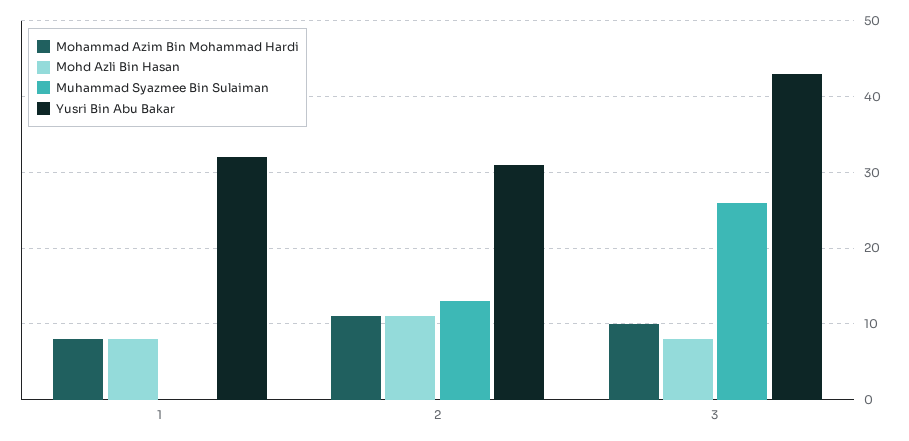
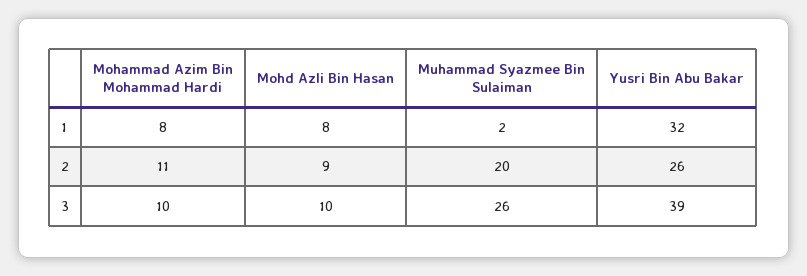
Muhammad Syazmee Bin Sulaiman, 1: 0 -> 2
Mohd Azli Bin Hasan, 2: 11 -> 9
Muhammad Syazmee Bin Sulaiman, 2: 13 -> 20
Yusri Bin Abu Bakar, 2: 31 -> 26
Mohd Azli Bin Hasan, 3: 8 -> 10
Yusri Bin Abu Bakar, 3: 43 -> 39

